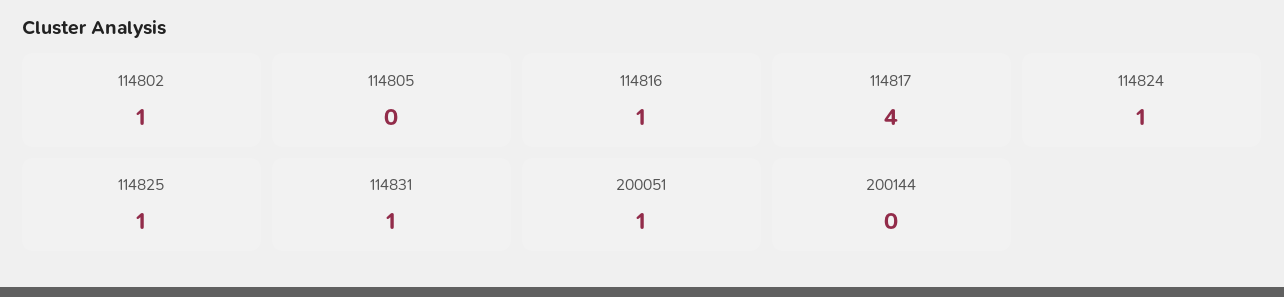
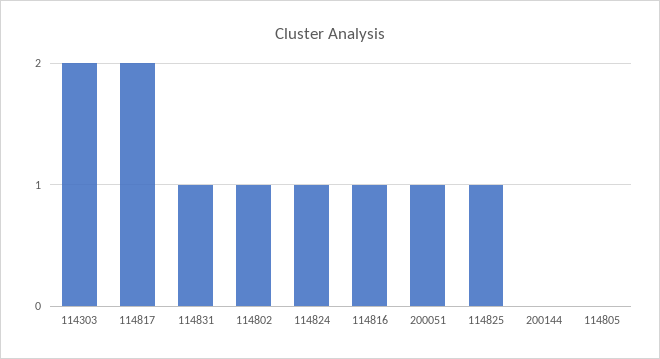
114817: 4 -> 2
114303: none -> 2

